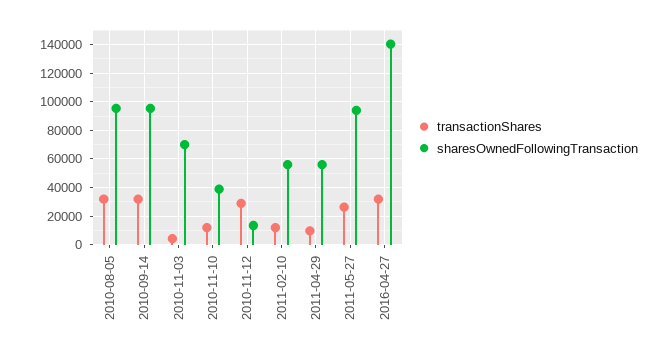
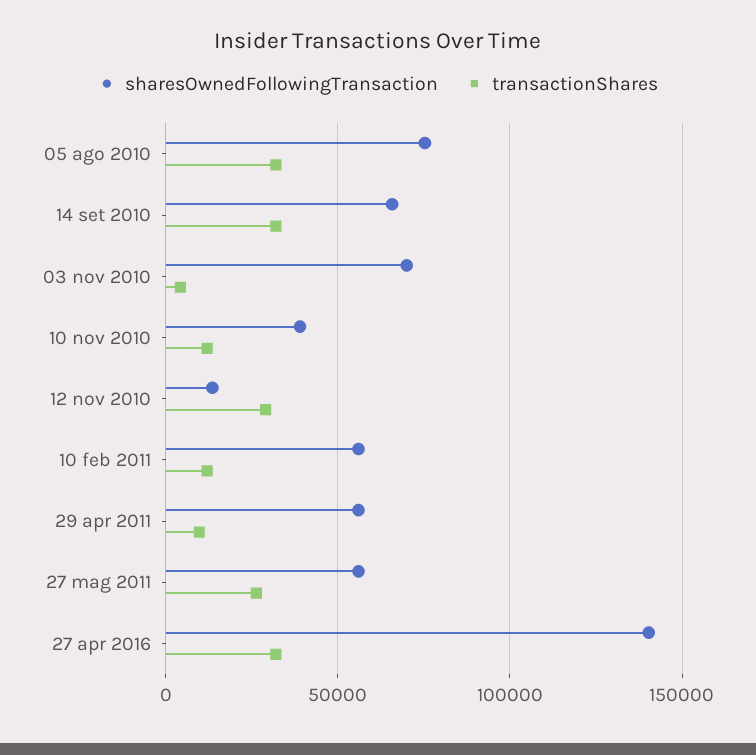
sharesOwnedFollowingTransaction, 2010-08-05: 95000 -> 75000
sharesOwnedFollowingTransaction, 2010-09-14: 95000 -> 65000
sharesOwnedFollowingTransaction, 2011-05-27: 95000 -> 55000

